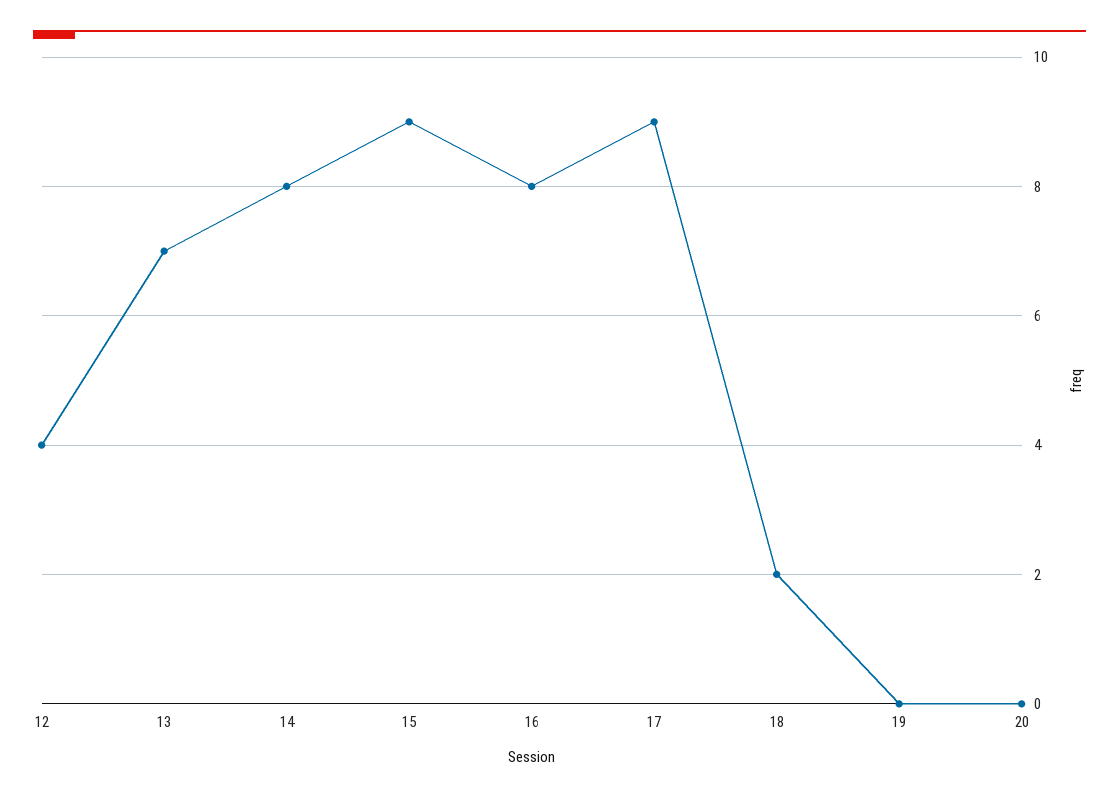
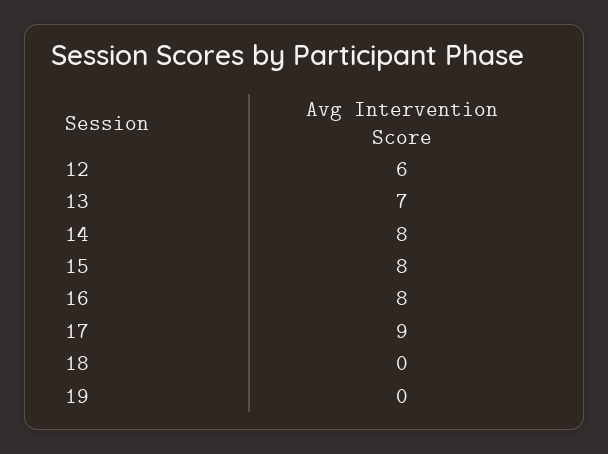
12: 4 -> 6
15: 9 -> 8
18: 2 -> 0
20: 0 -> none

